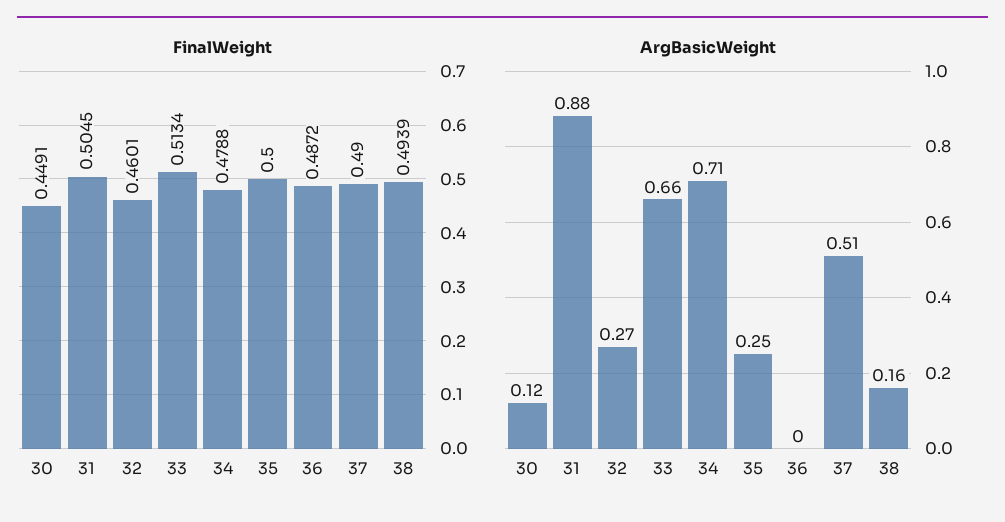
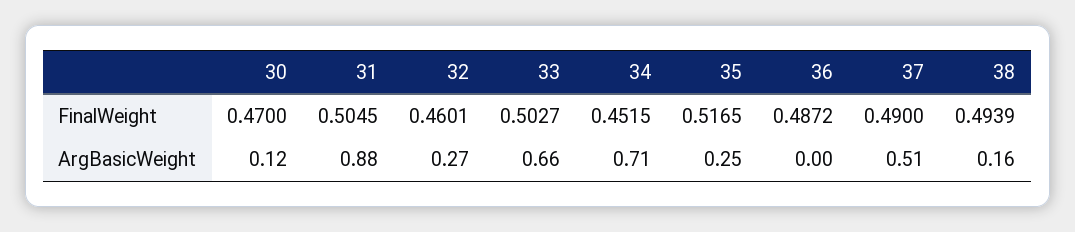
FinalWeight, 30: 0.4491 -> 0.47
FinalWeight, 33: 0.5134 -> 0.5027
FinalWeight, 34: 0.4788 -> 0.4515
FinalWeight, 35: 0.5 -> 0.5165

